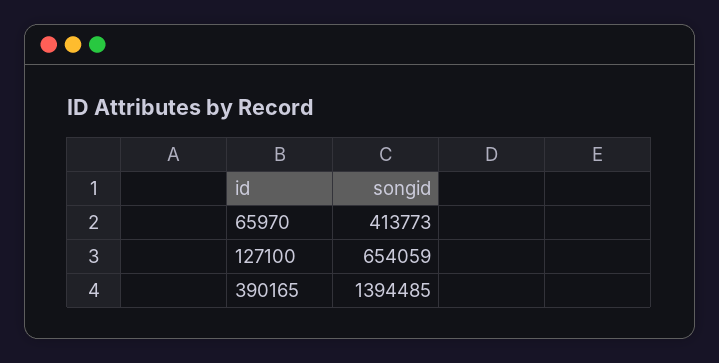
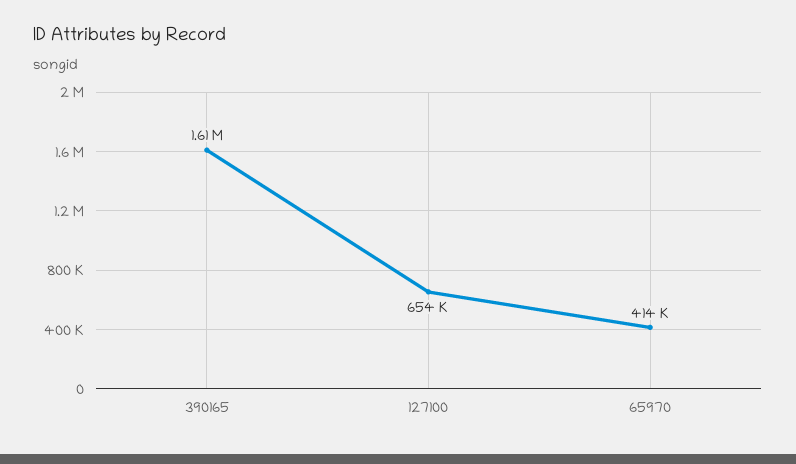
390165: 1394485 -> 1610000

